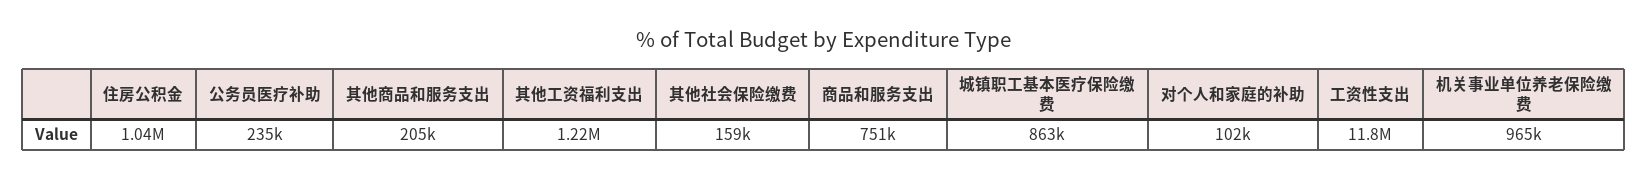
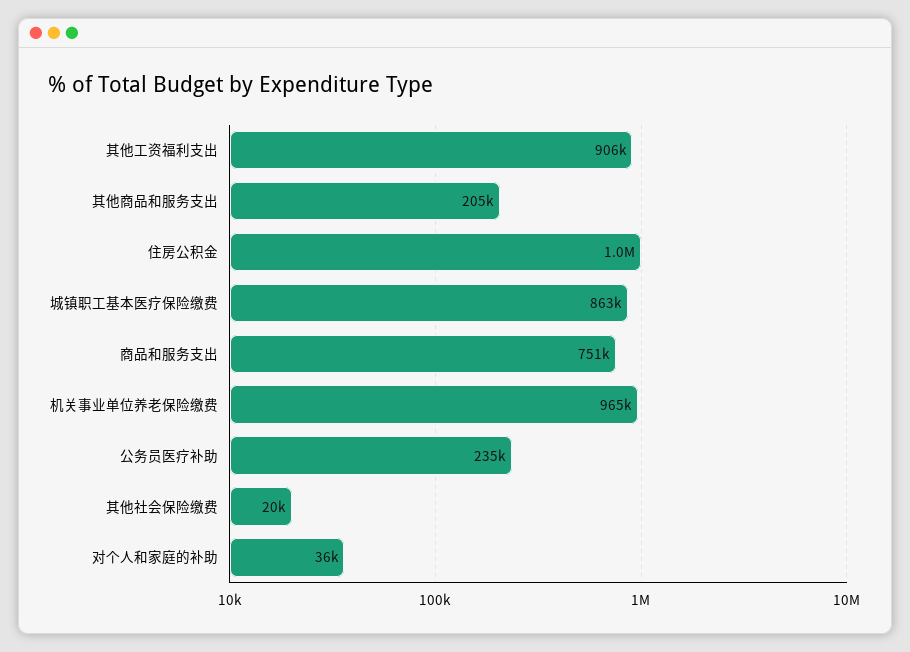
其他工资福利支出: 1220000 -> 906000
其他社会保险缴费: 159000 -> 20000
对个人和家庭的补助: 102000 -> 36000
工资性支出: 11800000 -> none

